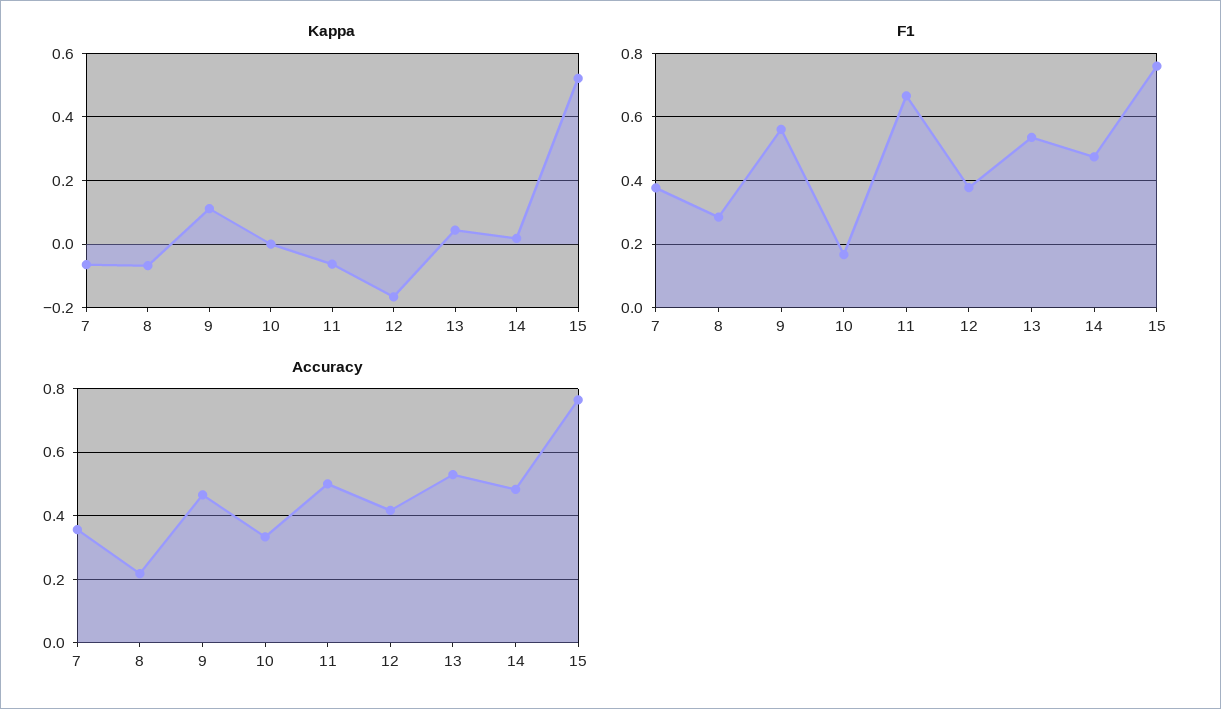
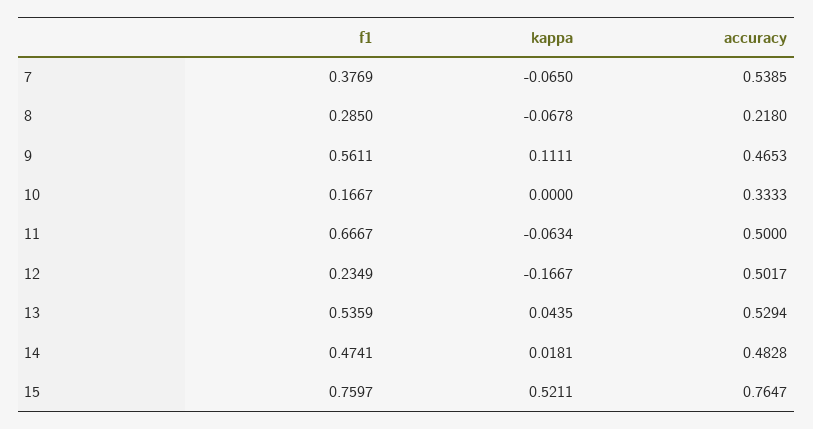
F1, 12: 0.38 -> 0.2349
Accuracy, 7: 0.36 -> 0.5385
Accuracy, 12: 0.42 -> 0.5017

